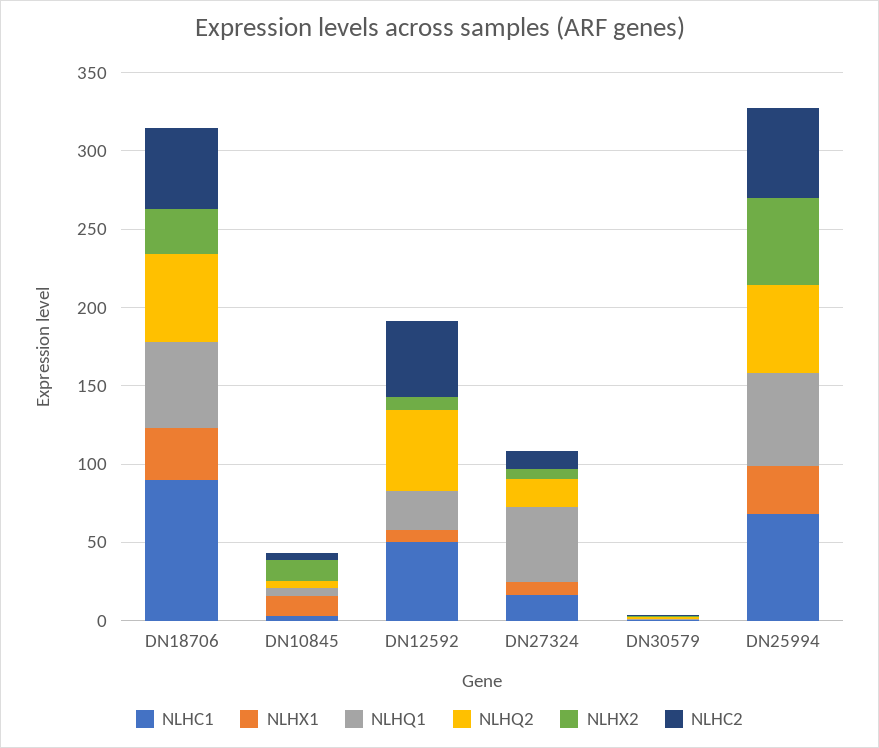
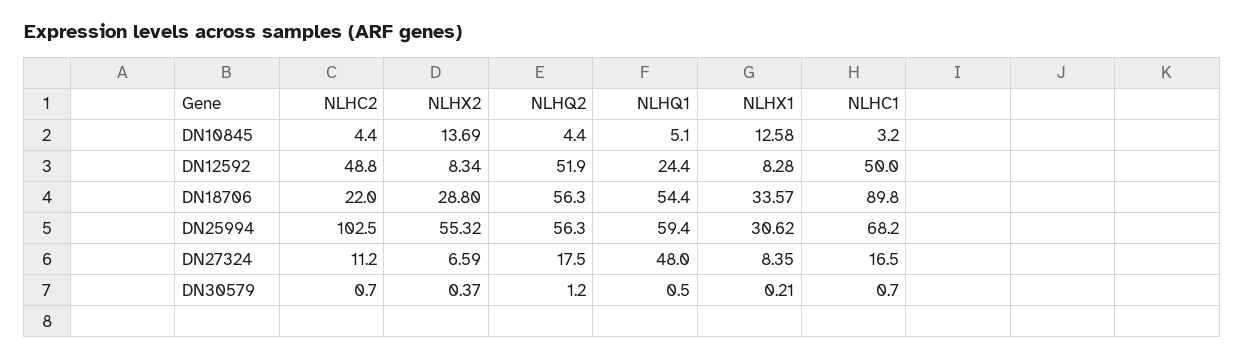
NLHC2, DN18706: 50 -> 22
NLHC2, DN25994: 60 -> 102.5

